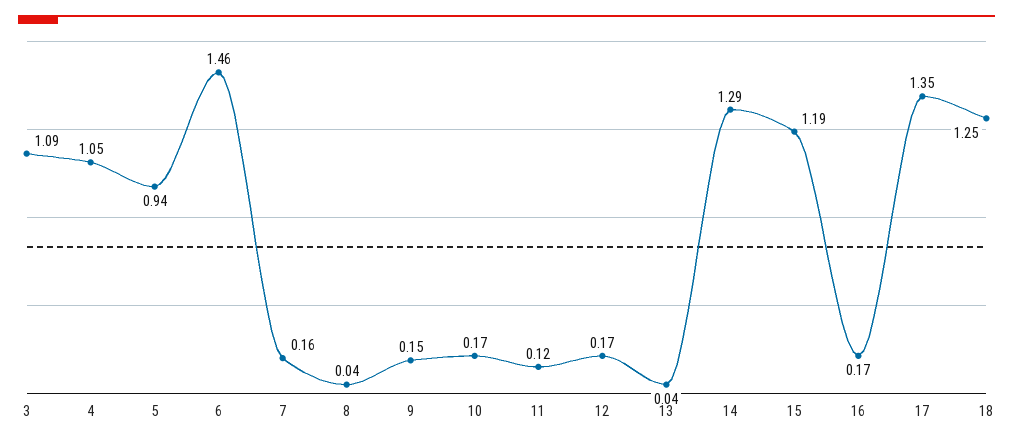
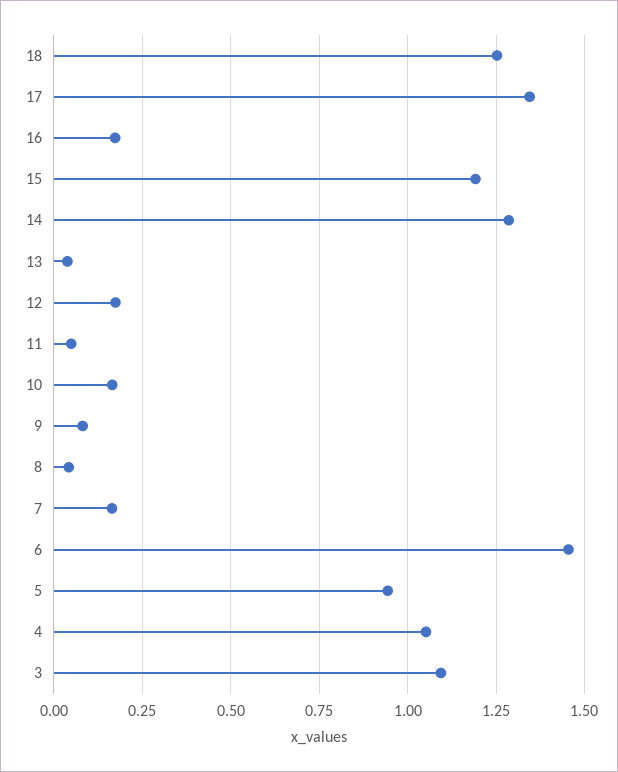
9: 0.15 -> 0.075
11: 0.12 -> 0.05

